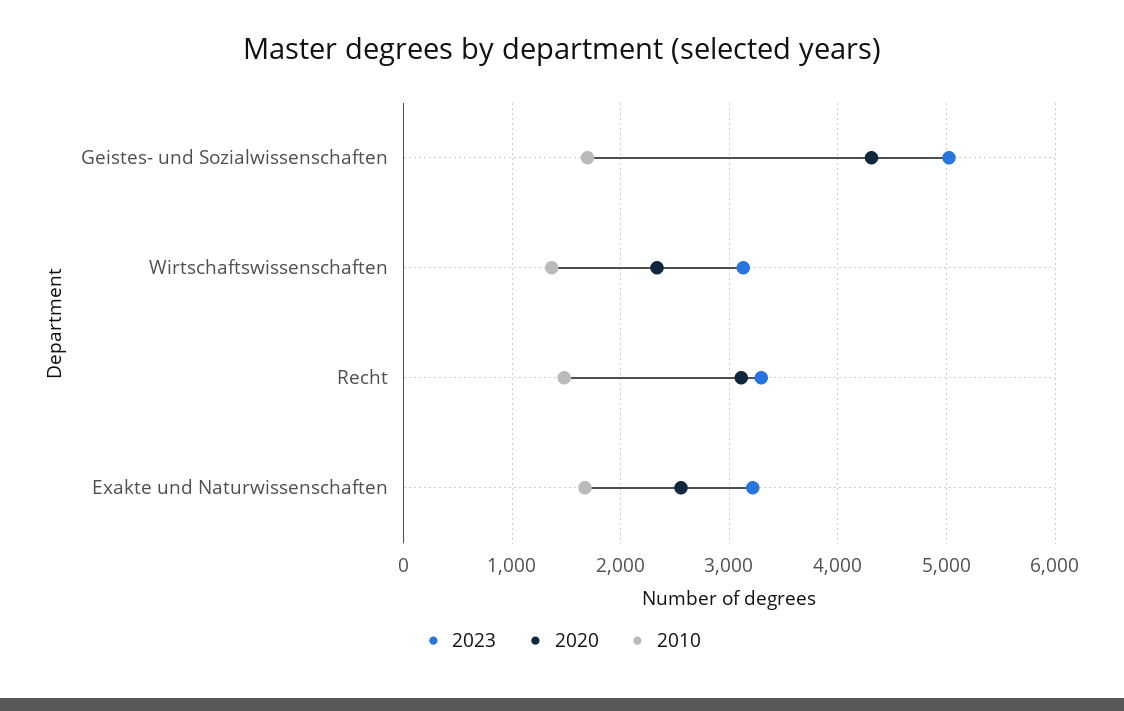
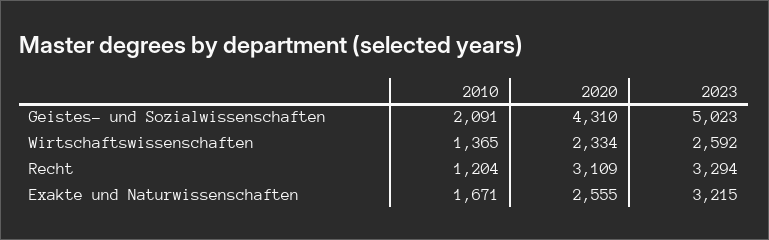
2010, Geistes- und Sozialwissenschaften: 1700 -> 2091
2023, Wirtschaftswissenschaften: 3100 -> 2592
2010, Recht: 1500 -> 1204

